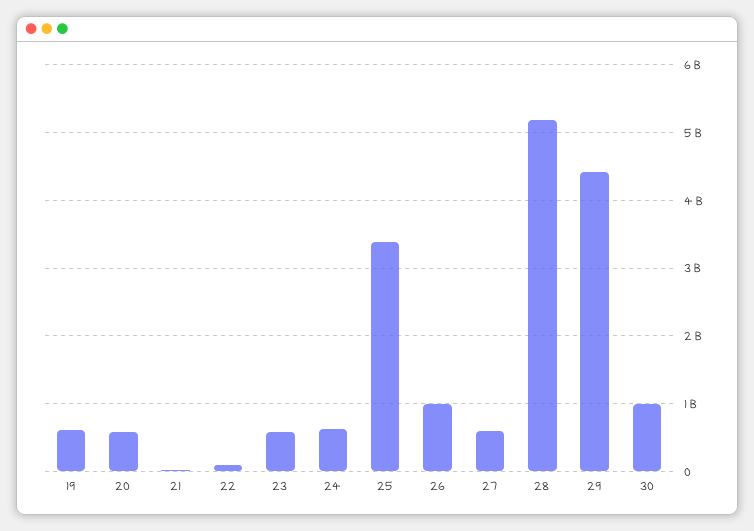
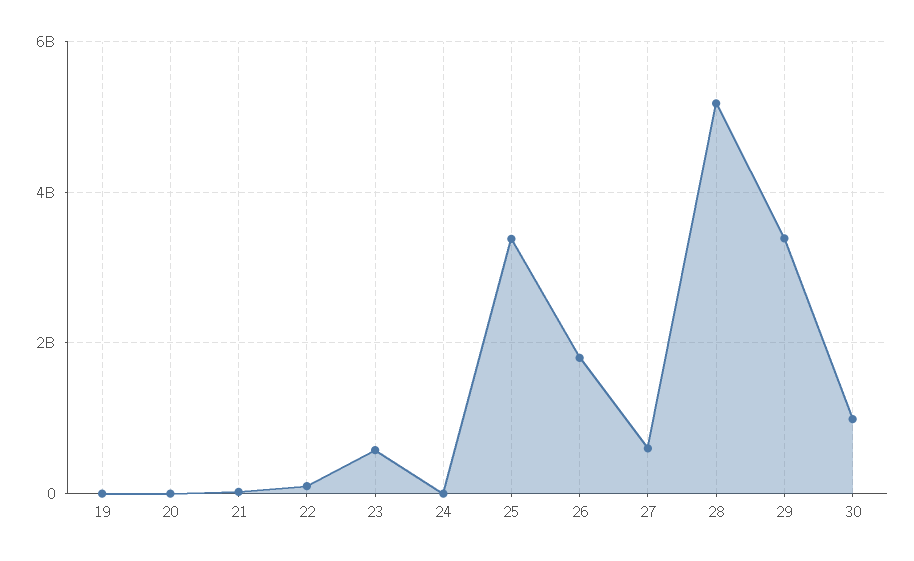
19: 600000000 -> 0
20: 600000000 -> 0
24: 600000000 -> 0
26: 1000000000 -> 1800000000
29: 4400000000 -> 3400000000

